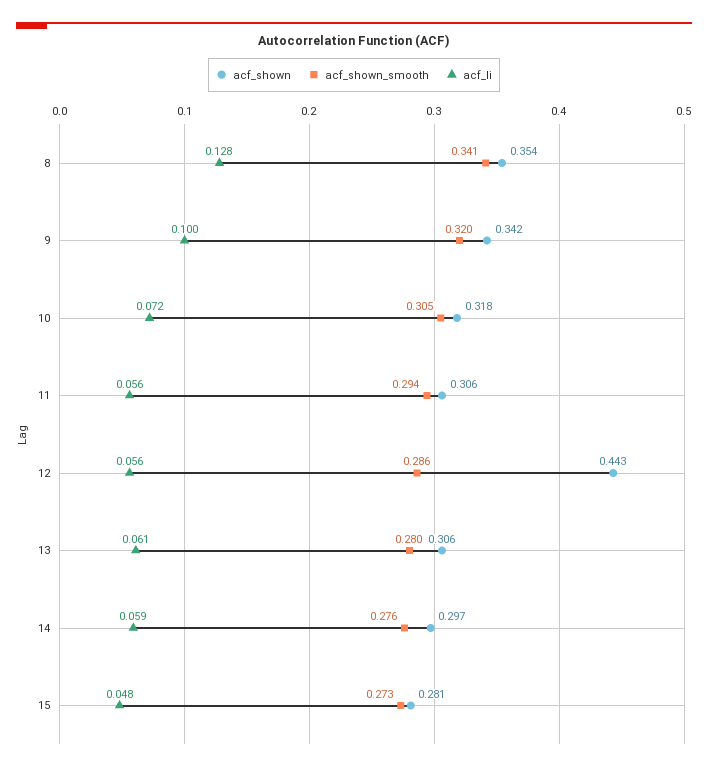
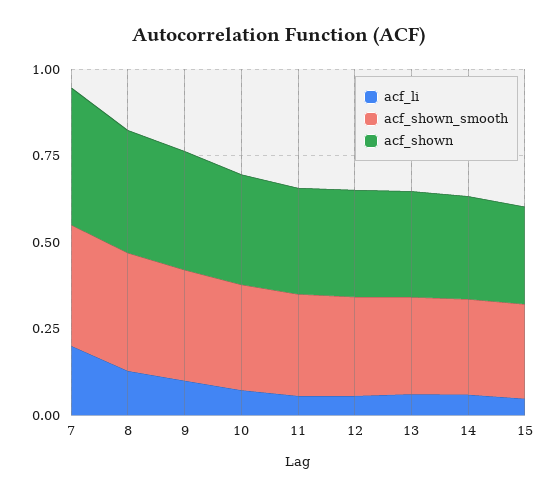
acf_shown, 12: 0.443 -> 0.3
acf_li, 7: none -> 0.2
acf_shown_smooth, 7: none -> 0.35
acf_shown, 7: none -> 0.4

